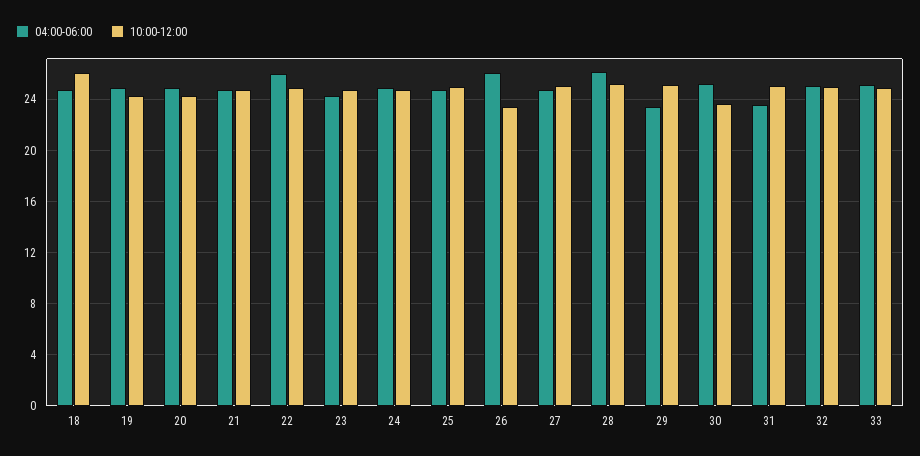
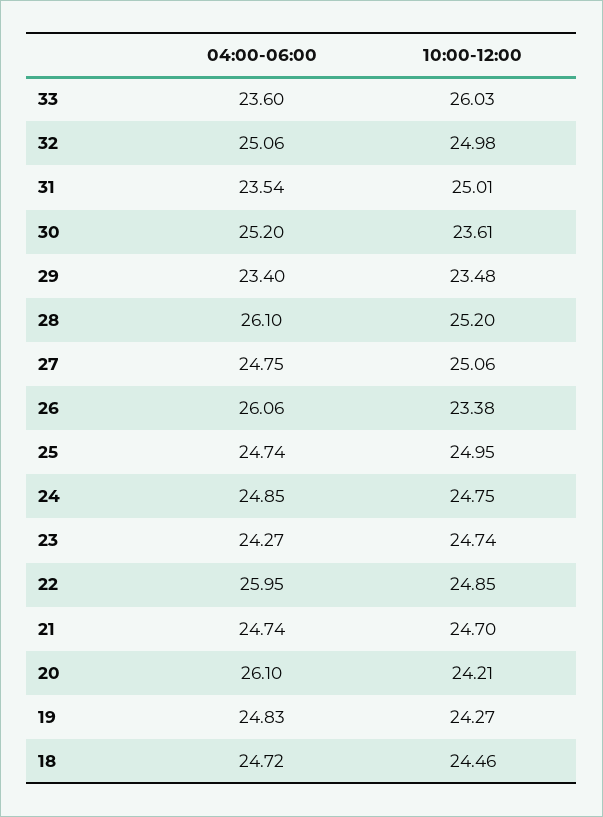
10:00-12:00, 18: 26 -> 24.46
04:00-06:00, 20: 25 -> 26.1
10:00-12:00, 29: 25 -> 23.48
04:00-06:00, 33: 25 -> 23.6
10:00-12:00, 33: 25 -> 26.03

